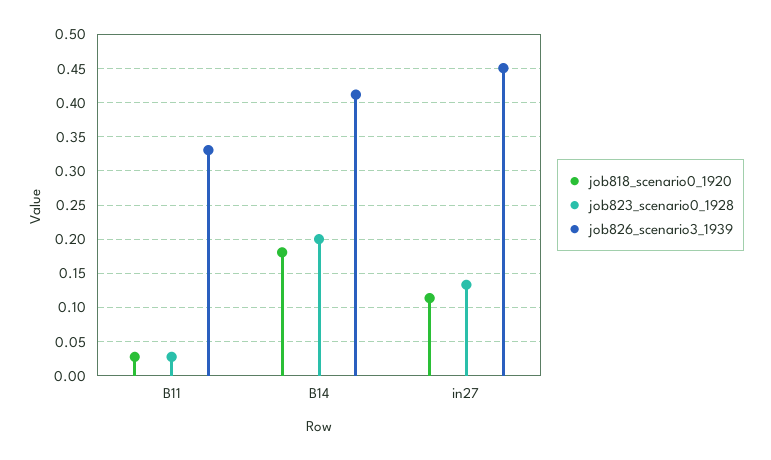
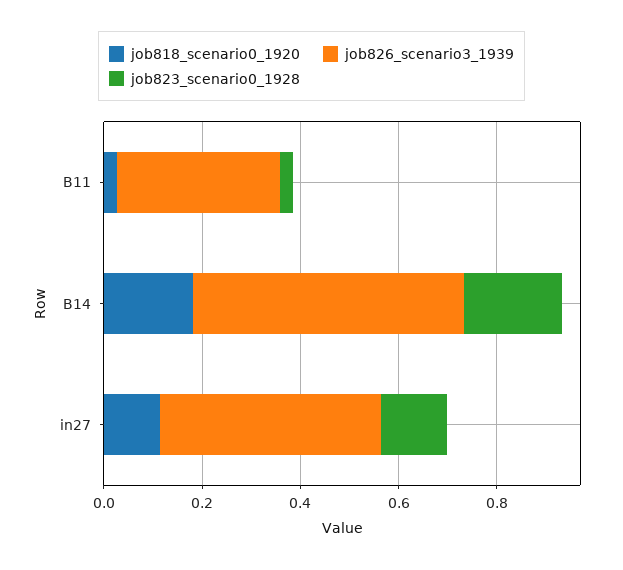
job826_scenario3_1939, B14: 0.41 -> 0.55

